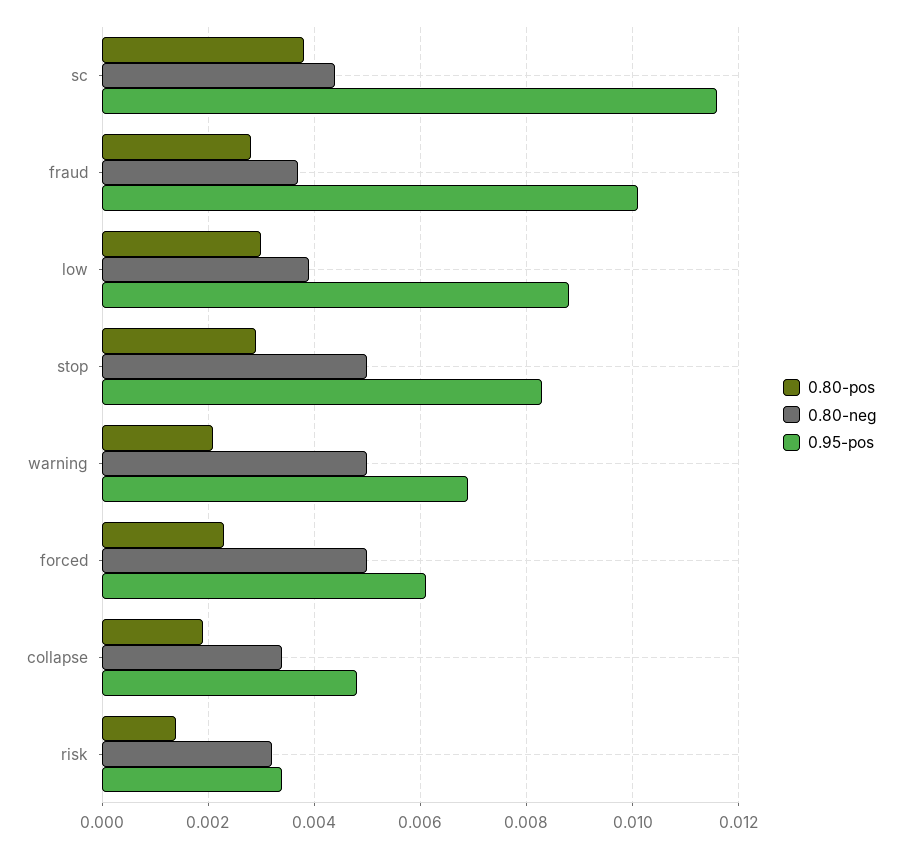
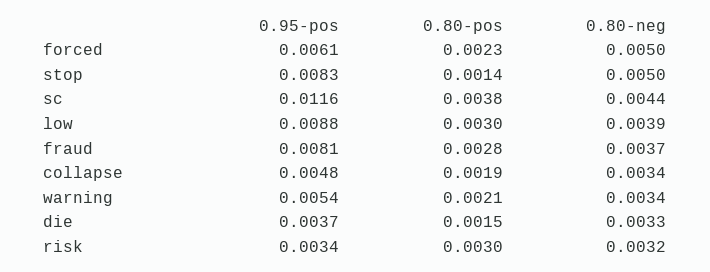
0.95-pos, fraud: 0.01 -> 0.0081
0.80-pos, stop: 0.003 -> 0.0014
0.80-neg, warning: 0.005 -> 0.0034
0.95-pos, warning: 0.007 -> 0.0054
0.80-pos, risk: 0.0015 -> 0.003
0.95-pos, die: none -> 0.0037
0.80-pos, die: none -> 0.0015
0.80-neg, die: none -> 0.0033

